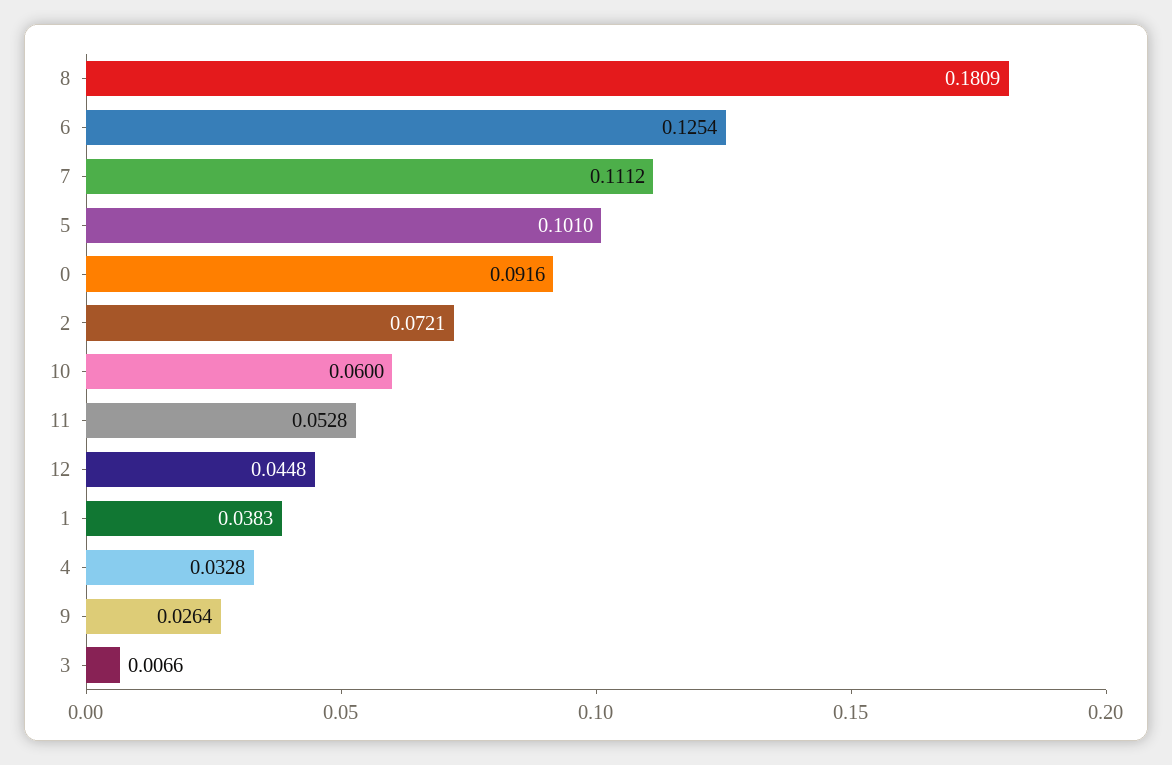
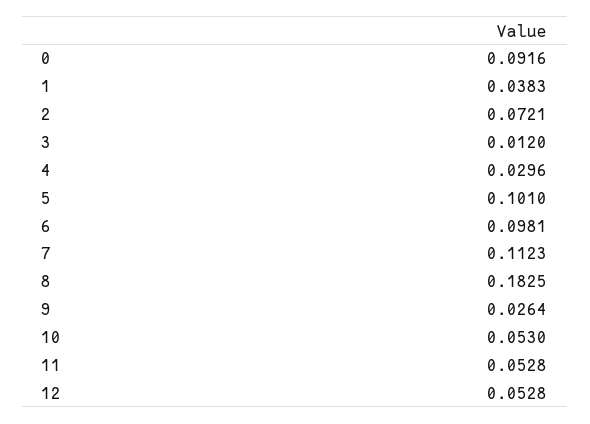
8: 0.1809 -> 0.1825
6: 0.1254 -> 0.0981
7: 0.1112 -> 0.1123
10: 0.06 -> 0.053
12: 0.0448 -> 0.0528
4: 0.0328 -> 0.0296
3: 0.0066 -> 0.012

